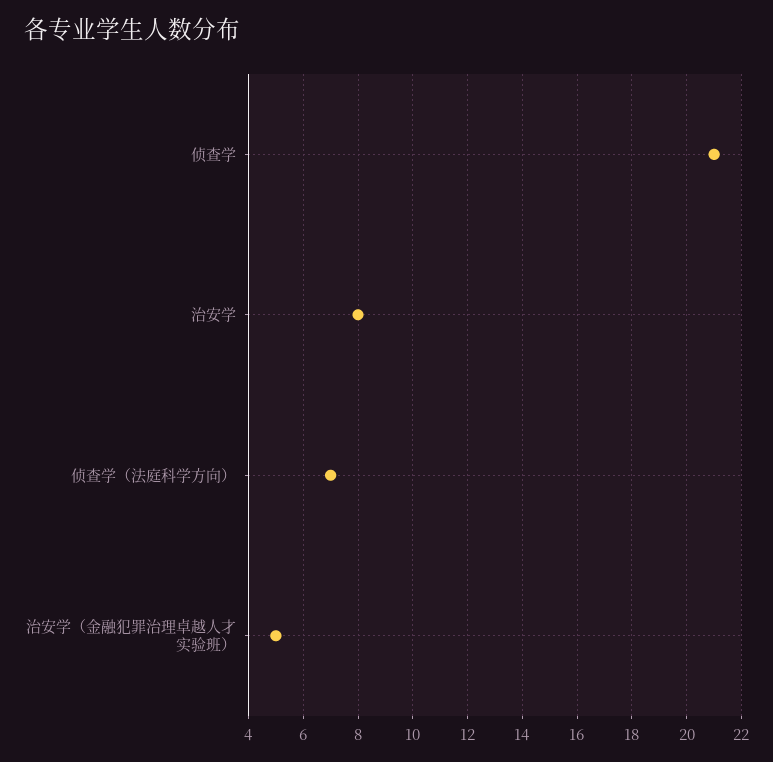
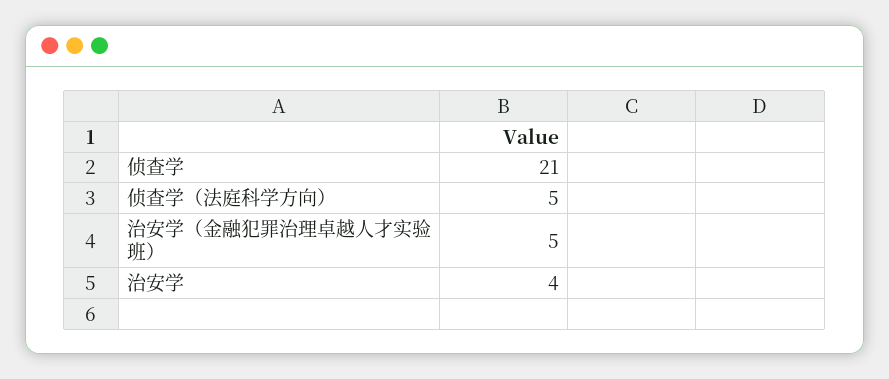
治安学: 8 -> 4
侦查学（法庭科学方向）: 7 -> 5

